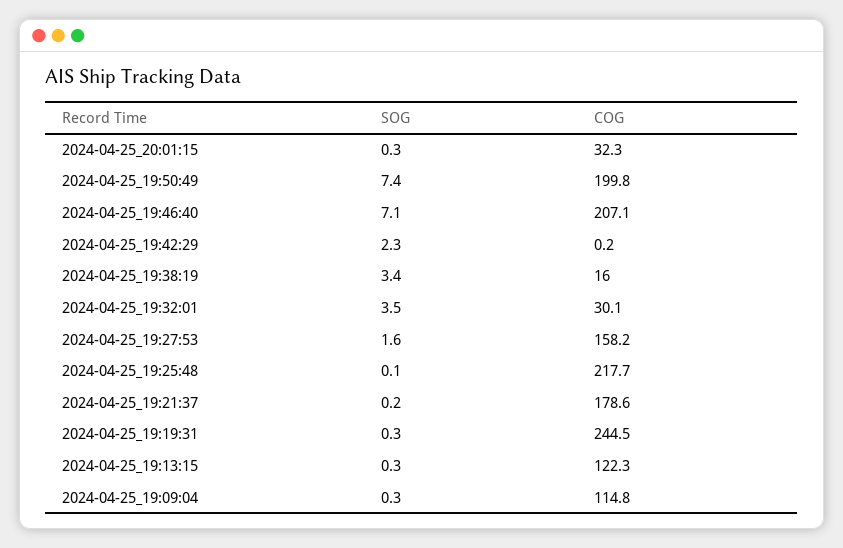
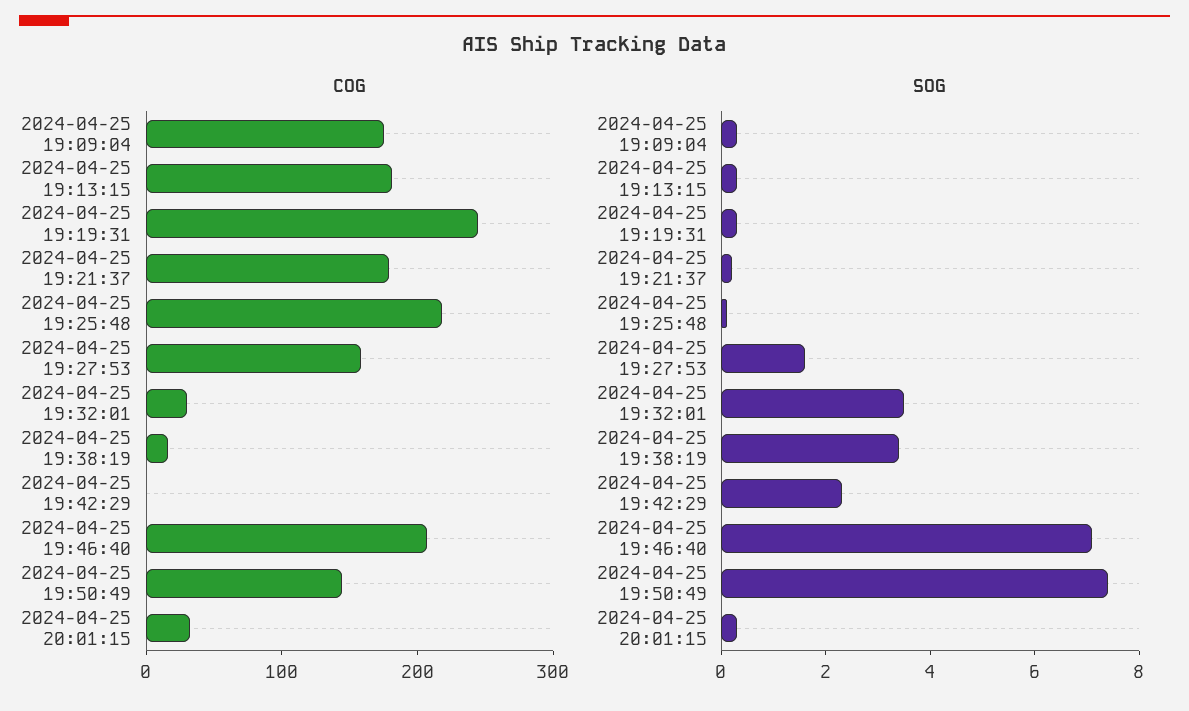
COG, 2024-04-25_19:50:49: 199.8 -> 140
COG, 2024-04-25_19:13:15: 122.3 -> 180
COG, 2024-04-25_19:09:04: 114.8 -> 180

